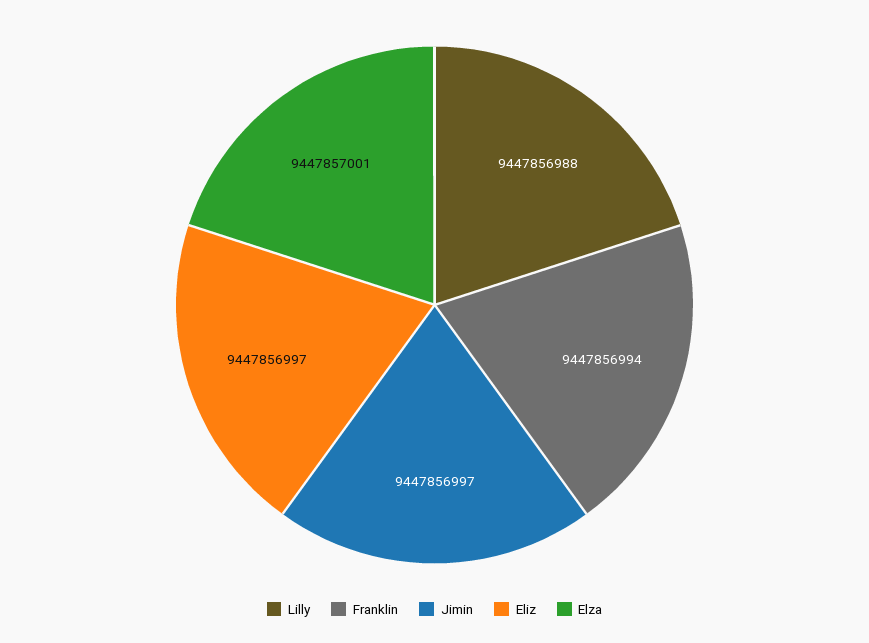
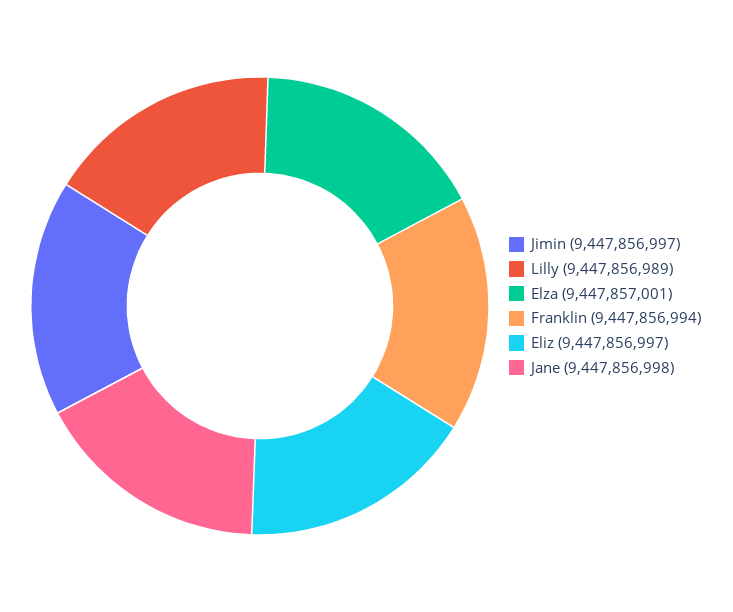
Lilly: 9447856988 -> 9447856989
Jane: none -> 9447856998

